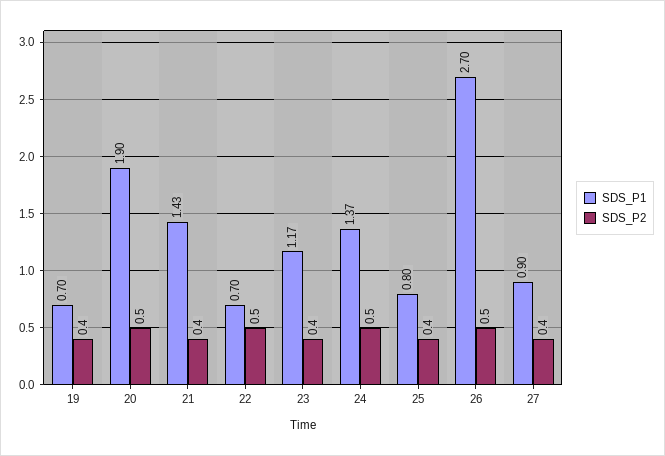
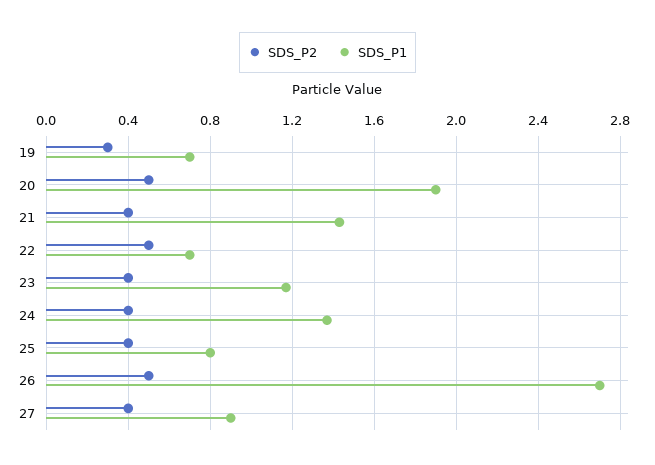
SDS_P2, 19: 0.4 -> 0.3
SDS_P2, 24: 0.5 -> 0.4

